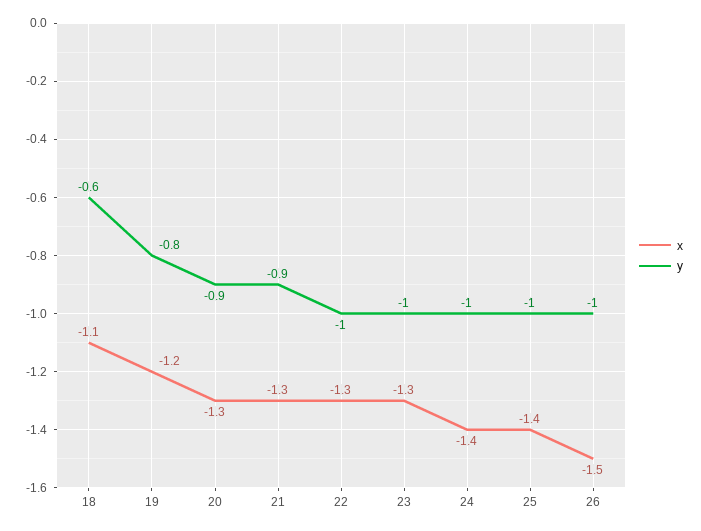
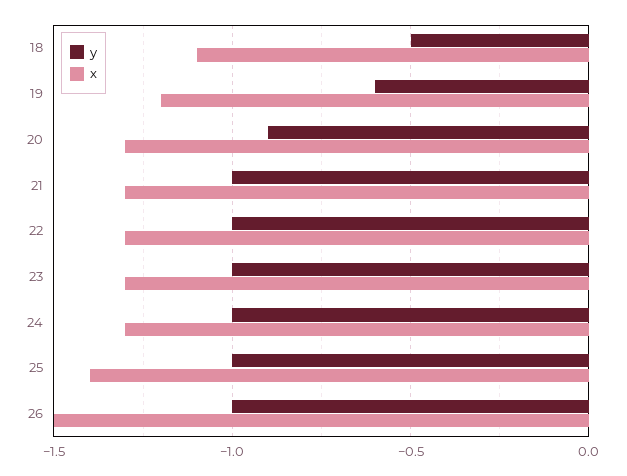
y, 18: -0.6 -> -0.5
y, 19: -0.8 -> -0.6
y, 21: -0.9 -> -1
x, 24: -1.4 -> -1.3

